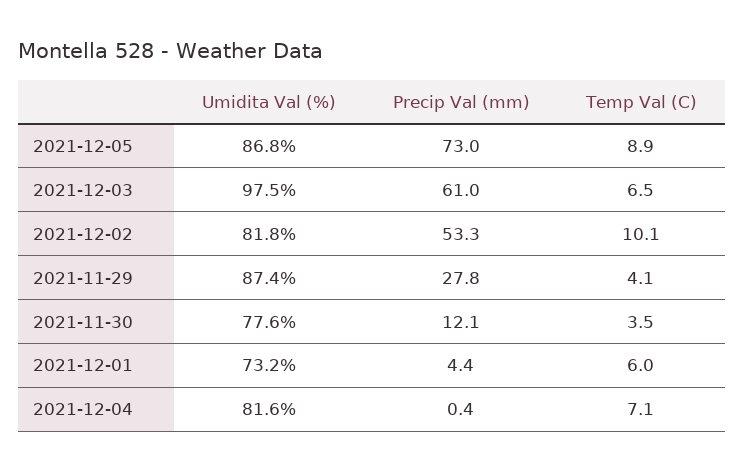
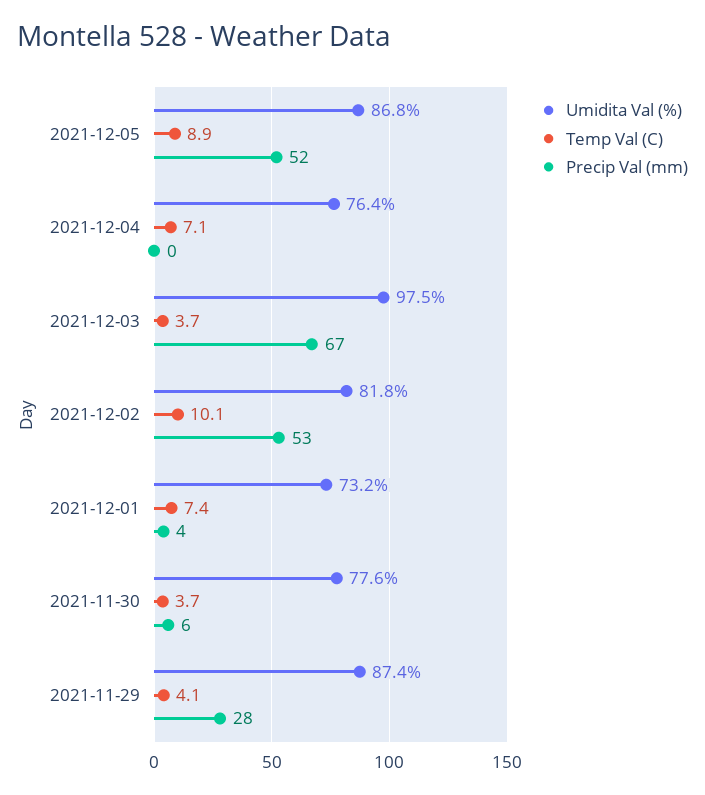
Precip Val (mm), 2021-12-05: 73 -> 52
Precip Val (mm), 2021-12-03: 61 -> 67
Temp Val (C), 2021-12-03: 6.5 -> 3.7
Precip Val (mm), 2021-11-30: 12.1 -> 6
Temp Val (C), 2021-11-30: 3.5 -> 3.7
Temp Val (C), 2021-12-01: 6 -> 7.4
Umidita Val (%), 2021-12-04: 81.6 -> 76.4

